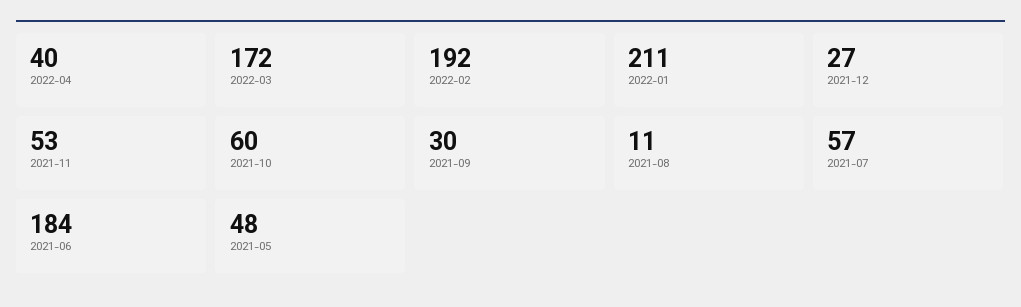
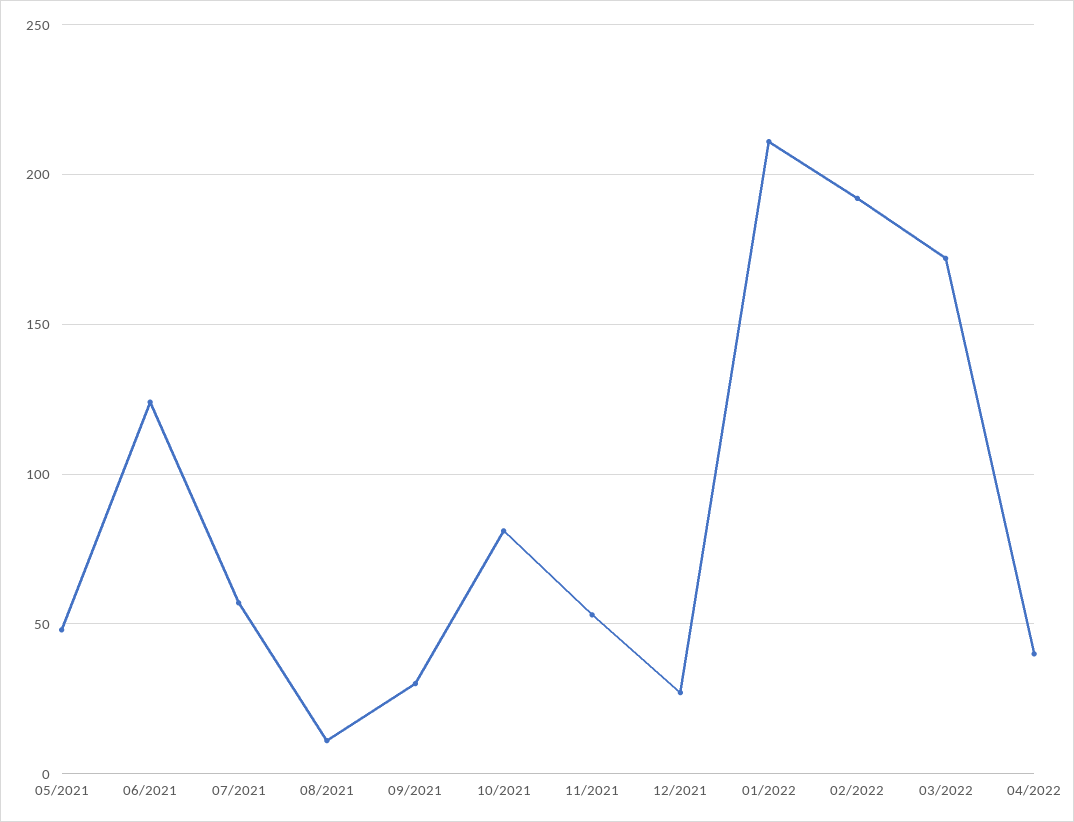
2021-10: 60 -> 80
2021-06: 184 -> 125

